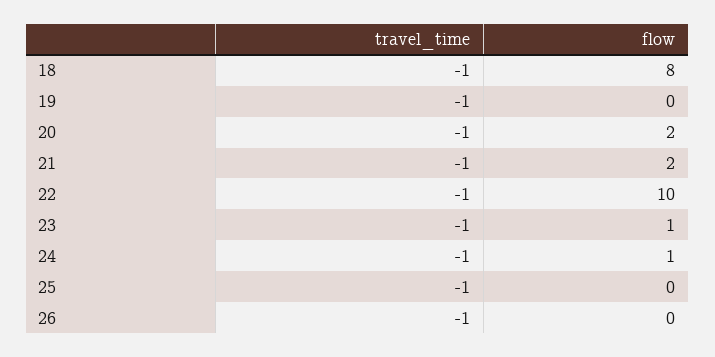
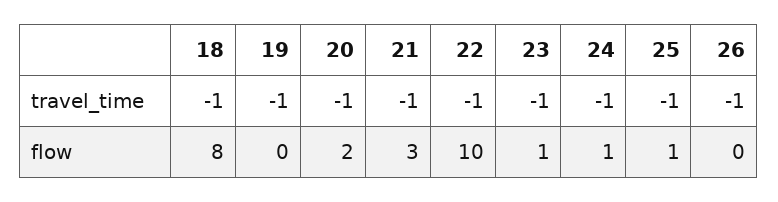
flow, 21: 2 -> 3
flow, 25: 0 -> 1

